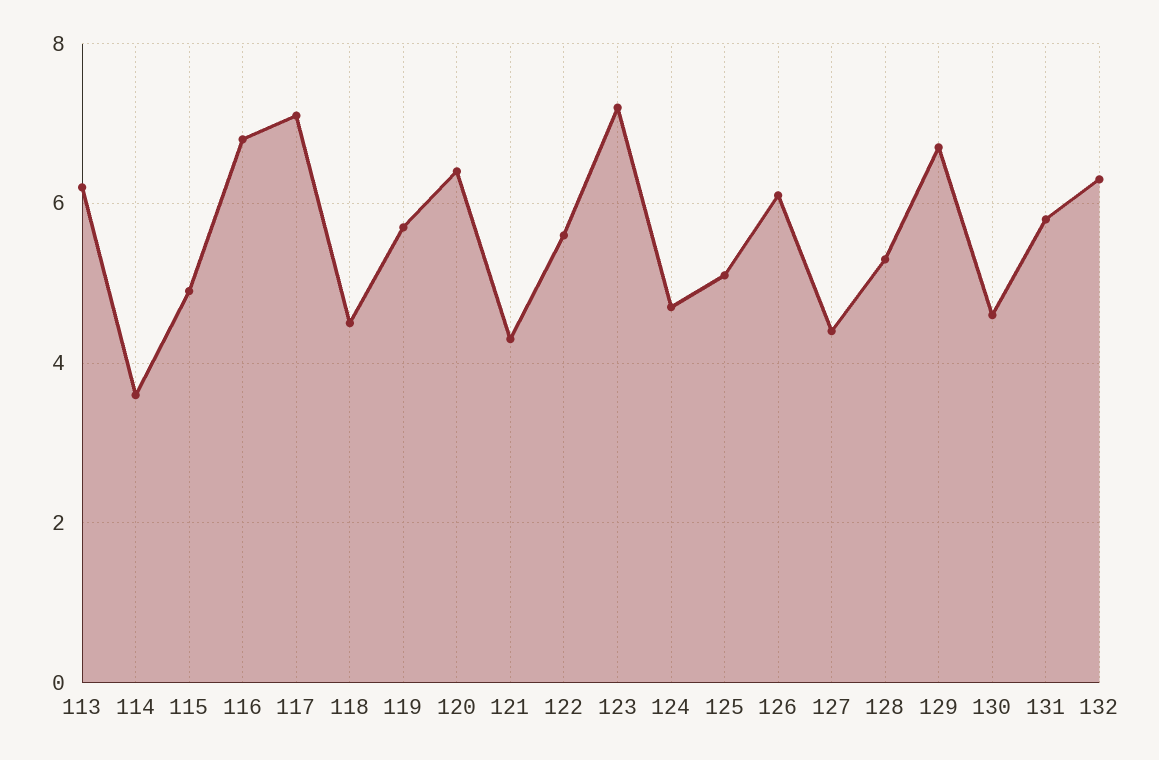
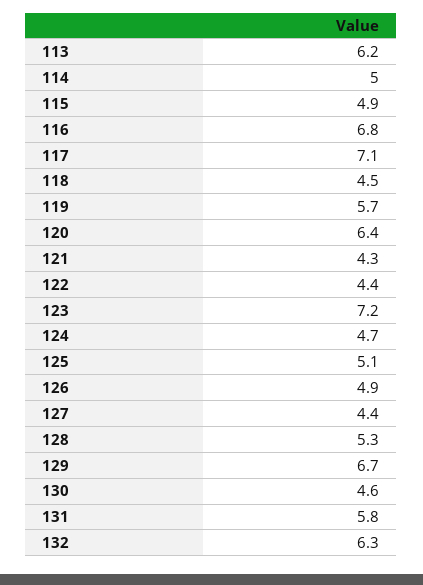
114: 3.5 -> 5
122: 5.5 -> 4.4
126: 6 -> 4.9

